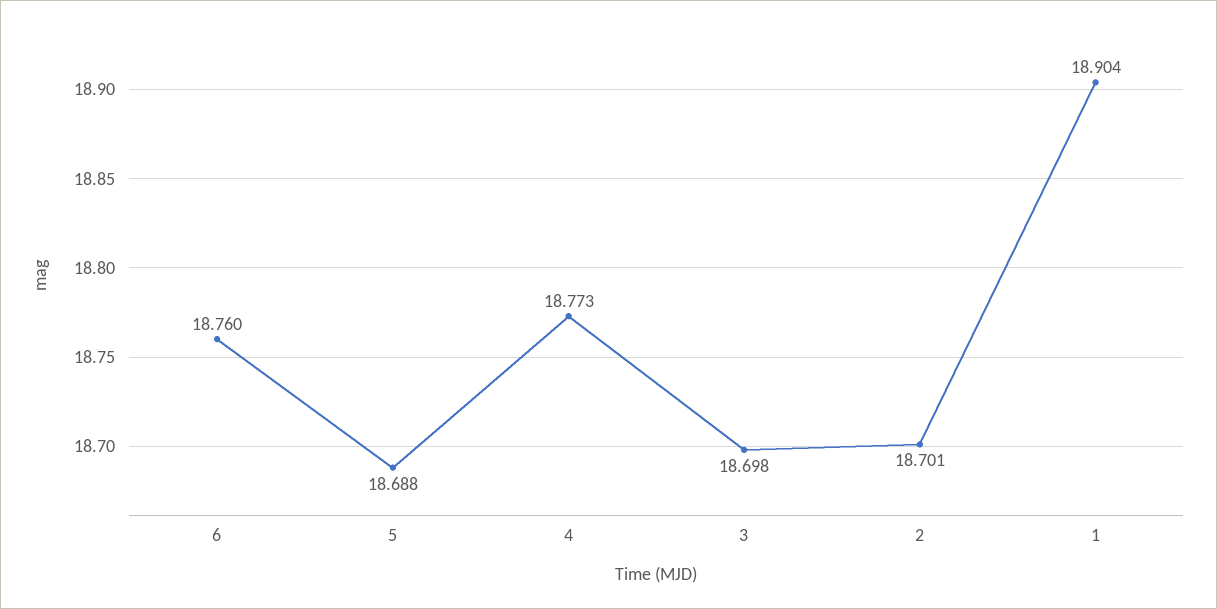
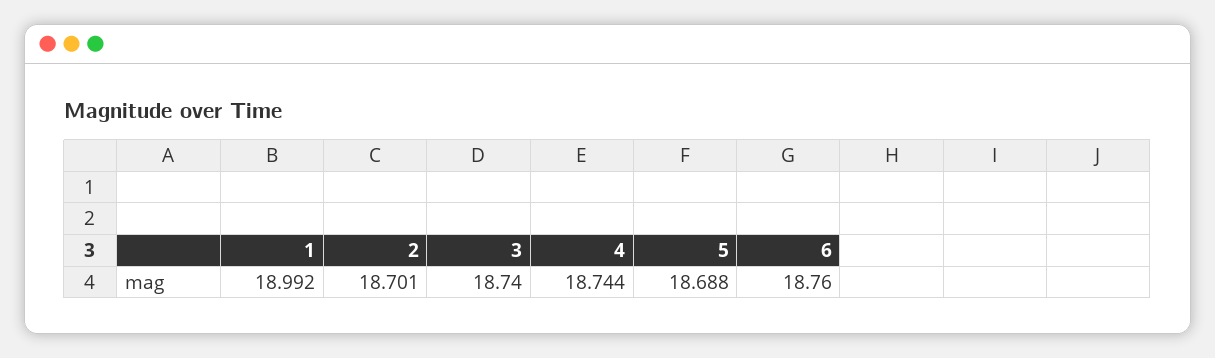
4: 18.773 -> 18.744
3: 18.698 -> 18.74
1: 18.904 -> 18.992

